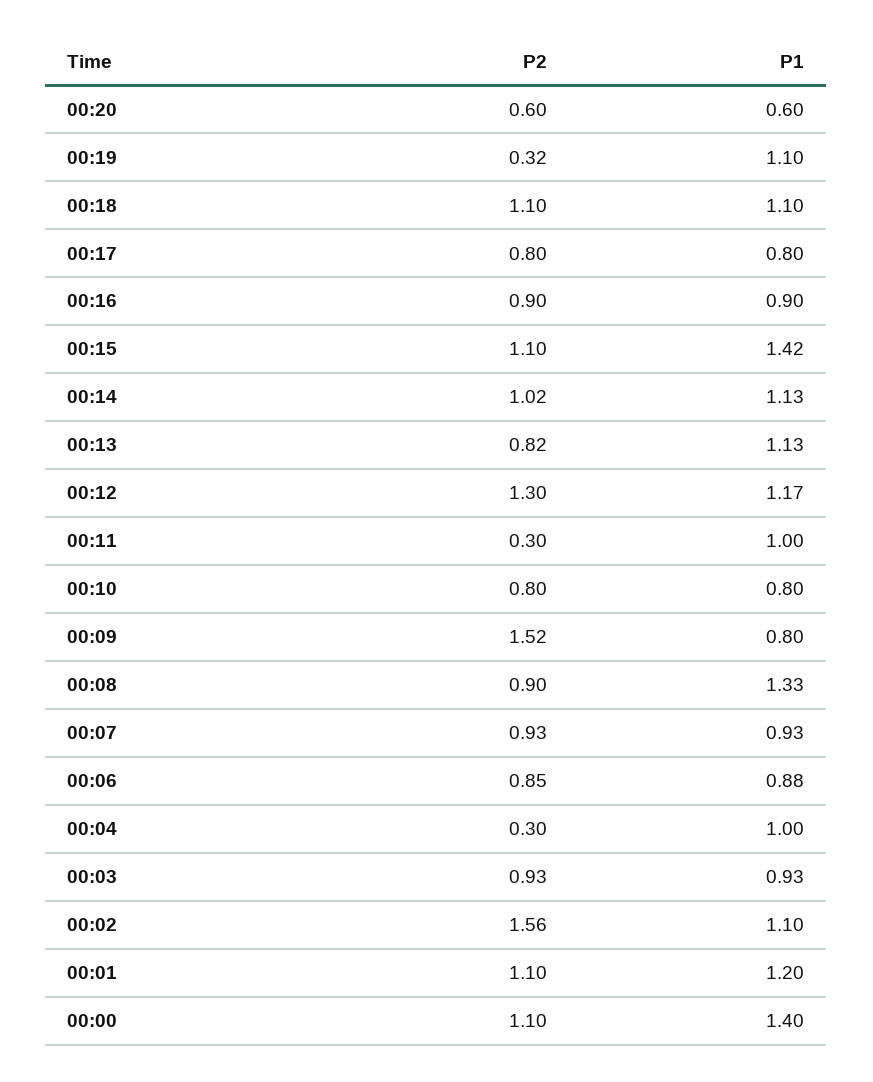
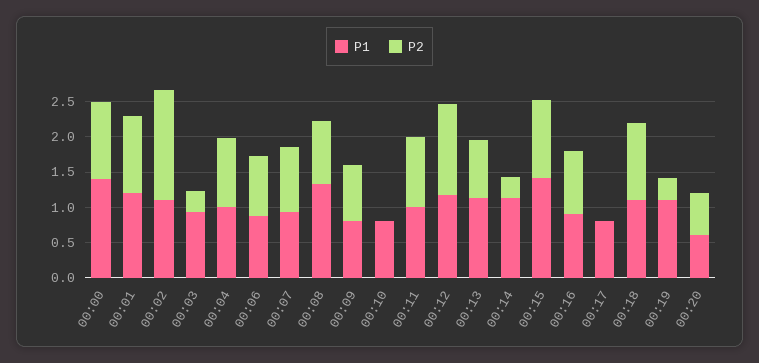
P2, 00:17: 0.8 -> 0
P2, 00:14: 1.02 -> 0.25
P2, 00:11: 0.3 -> 1
P2, 00:10: 0.8 -> 0
P2, 00:09: 1.52 -> 0.75
P2, 00:04: 0.3 -> 1
P2, 00:03: 0.93 -> 0.25

